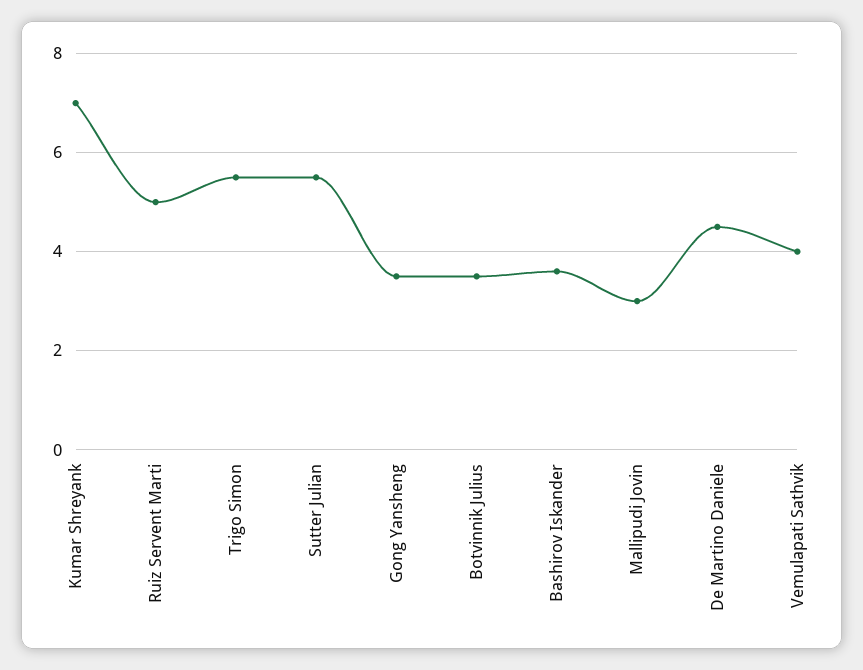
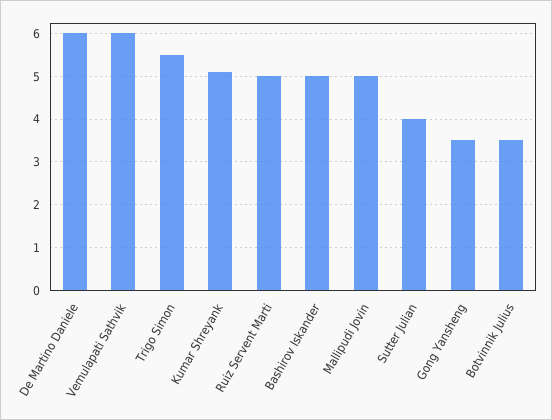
Kumar Shreyank: 7 -> 5
Sutter Julian: 5.5 -> 4
Bashirov Iskander: 3.5 -> 5
Mallipudi Jovin: 3 -> 5
De Martino Daniele: 4.5 -> 6
Vemulapati Sathvik: 4 -> 6

